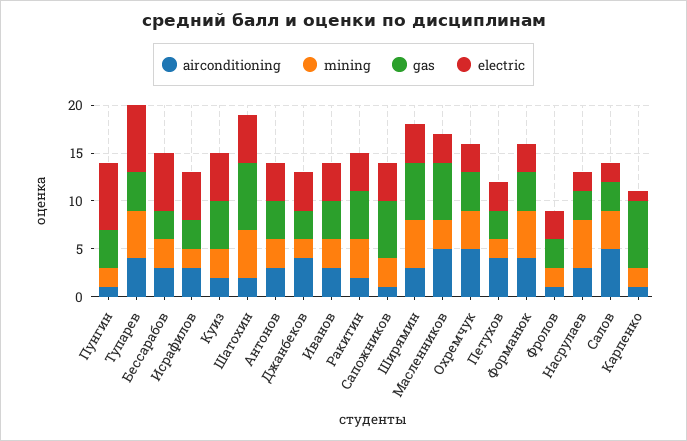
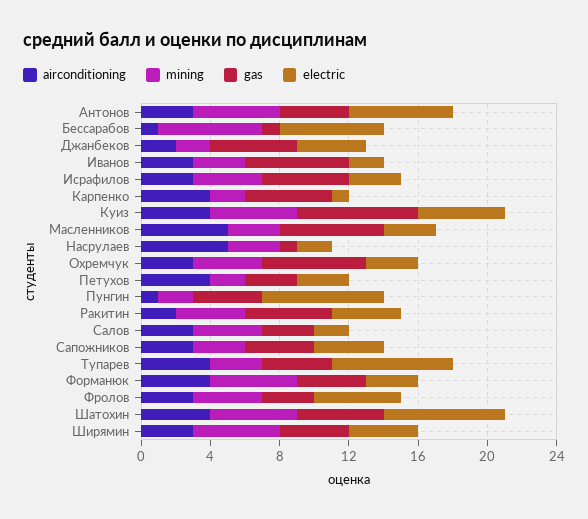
mining, Тупарев: 5 -> 3
airconditioning, Бессарабов: 3 -> 1
mining, Бессарабов: 3 -> 6
gas, Бессарабов: 3 -> 1
mining, Исрафилов: 2 -> 4
gas, Исрафилов: 3 -> 5
electric, Исрафилов: 5 -> 3
airconditioning, Куиз: 2 -> 4
mining, Куиз: 3 -> 5
gas, Куиз: 5 -> 7
airconditioning, Шатохин: 2 -> 4
gas, Шатохин: 7 -> 5
electric, Шатохин: 5 -> 7
mining, Антонов: 3 -> 5
electric, Антонов: 4 -> 6
airconditioning, Джанбеков: 4 -> 2
gas, Джанбеков: 3 -> 5
gas, Иванов: 4 -> 6
electric, Иванов: 4 -> 2
airconditioning, Сапожников: 1 -> 3
gas, Сапожников: 6 -> 4
gas, Ширямин: 6 -> 4
airconditioning, Охремчук: 5 -> 3
gas, Охремчук: 4 -> 6
airconditioning, Фролов: 1 -> 3
mining, Фролов: 2 -> 4
electric, Фролов: 3 -> 5
airconditioning, Насрулаев: 3 -> 5
mining, Насрулаев: 5 -> 3
gas, Насрулаев: 3 -> 1
airconditioning, Салов: 5 -> 3
airconditioning, Карпенко: 1 -> 4
gas, Карпенко: 7 -> 5

